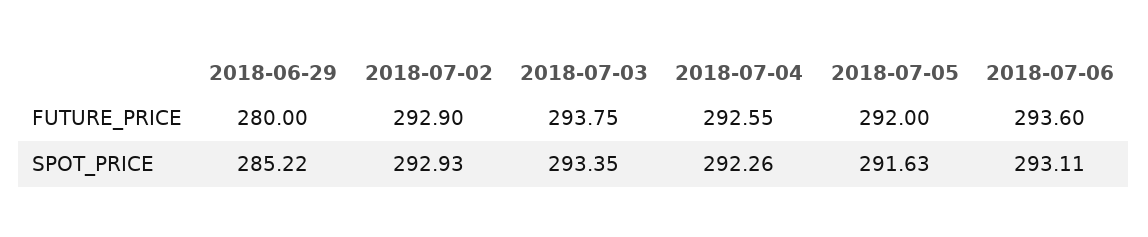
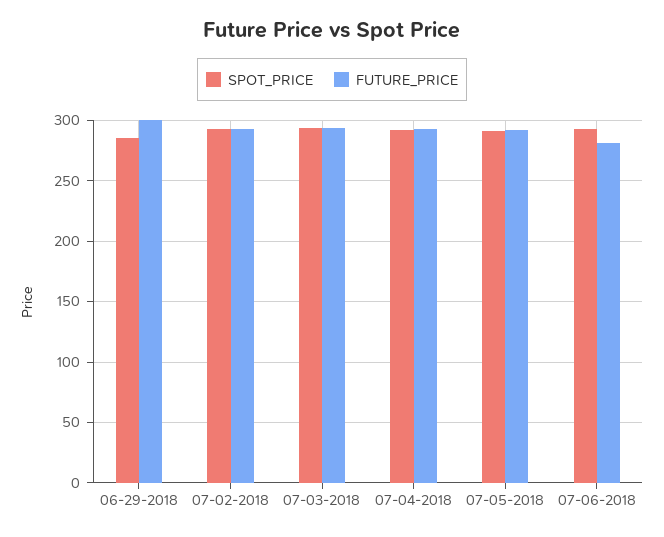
FUTURE_PRICE, 2018-06-29: 280 -> 300
FUTURE_PRICE, 2018-07-06: 293.6 -> 280

